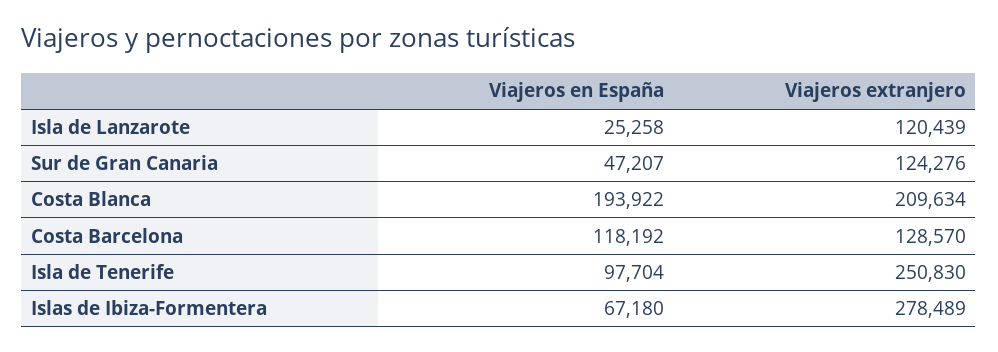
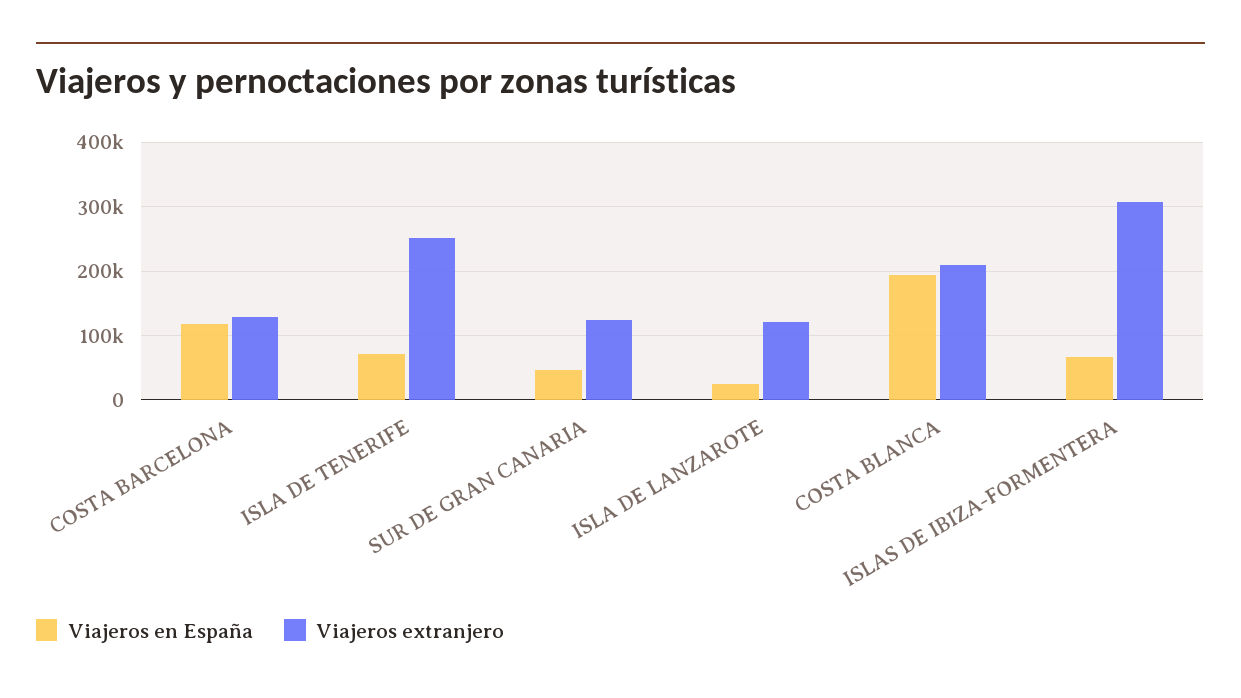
Viajeros en España, Isla de Tenerife: 97704 -> 70000
Viajeros extranjero, Islas de Ibiza-Formentera: 278489 -> 310000

